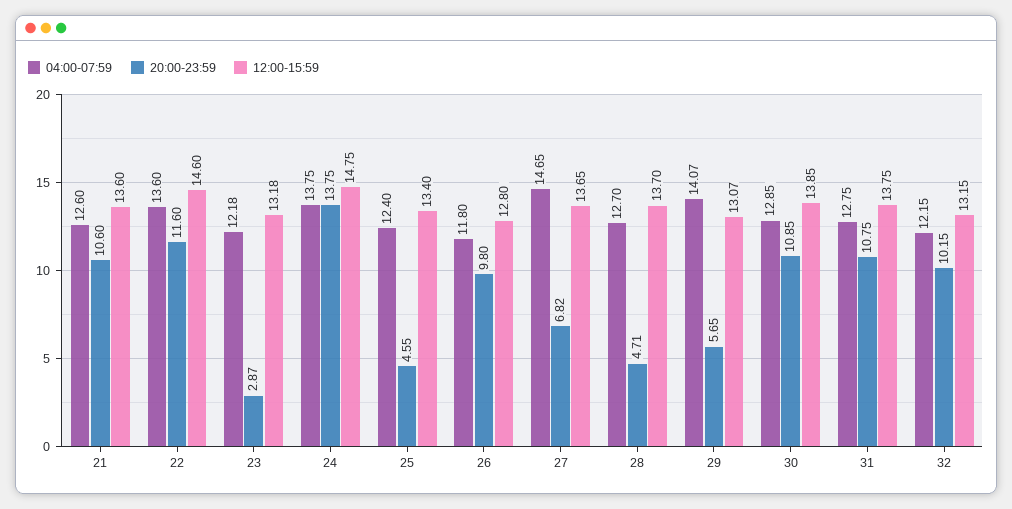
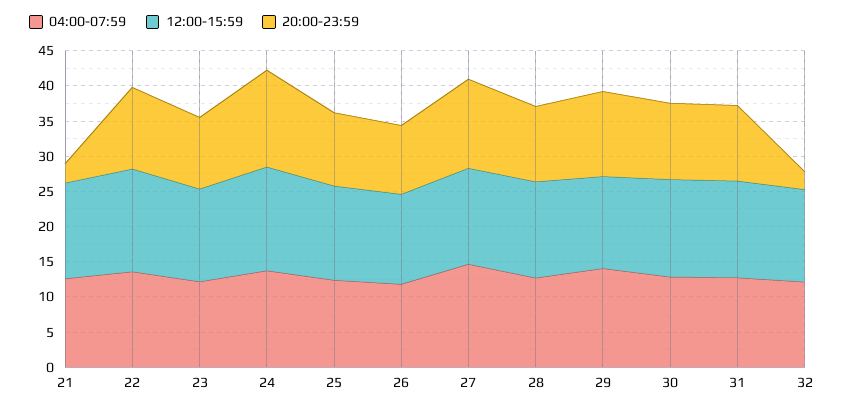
20:00-23:59, 21: 10.6 -> 2.5
20:00-23:59, 23: 2.87 -> 10
20:00-23:59, 25: 4.55 -> 10
20:00-23:59, 27: 6.82 -> 12.5
20:00-23:59, 28: 4.71 -> 10
20:00-23:59, 29: 5.65 -> 12.5
20:00-23:59, 32: 10.15 -> 2.5

